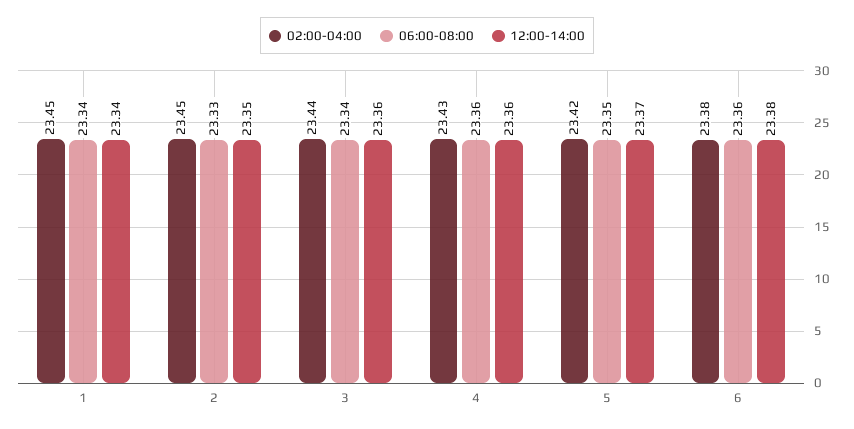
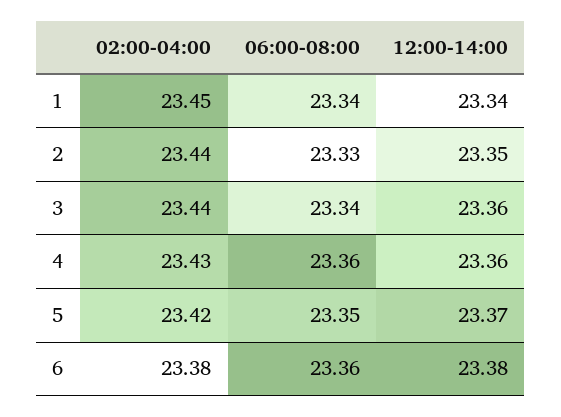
02:00-04:00, 2: 23.45 -> 23.44

